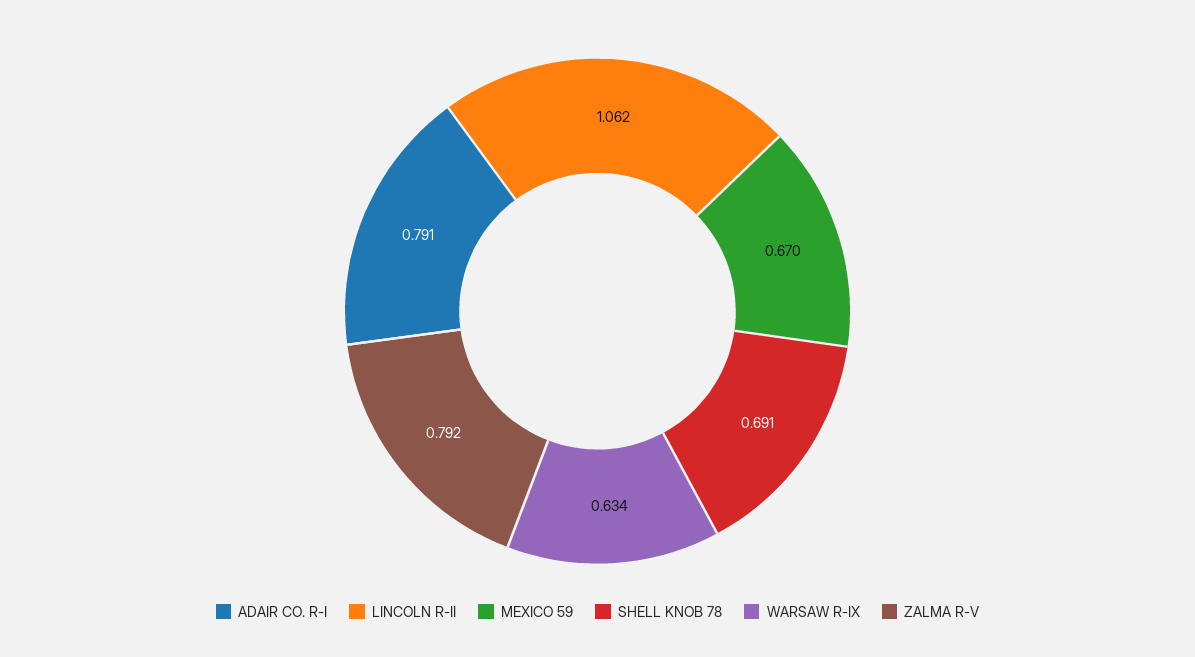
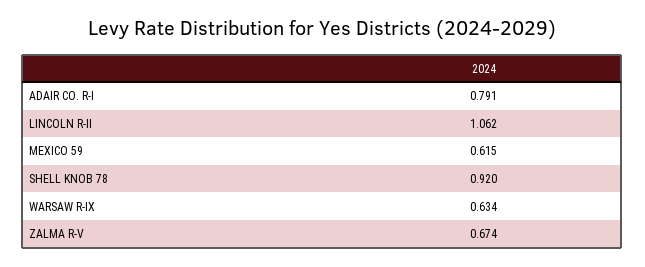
MEXICO 59: 0.67 -> 0.615
SHELL KNOB 78: 0.691 -> 0.92
ZALMA R-V: 0.792 -> 0.674

